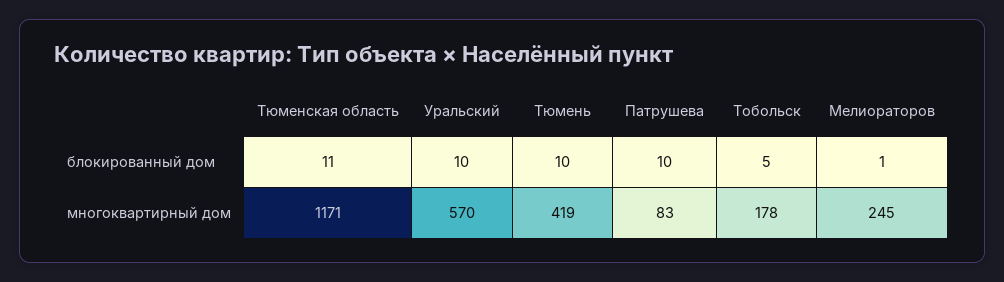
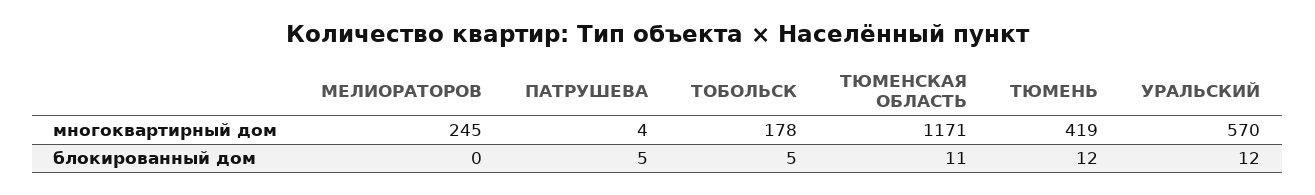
Уральский, блокированный дом: 10 -> 12
Тюмень, блокированный дом: 10 -> 12
Патрушева, блокированный дом: 10 -> 5
Мелиораторов, блокированный дом: 1 -> 0
Патрушева, многоквартирный дом: 83 -> 4

